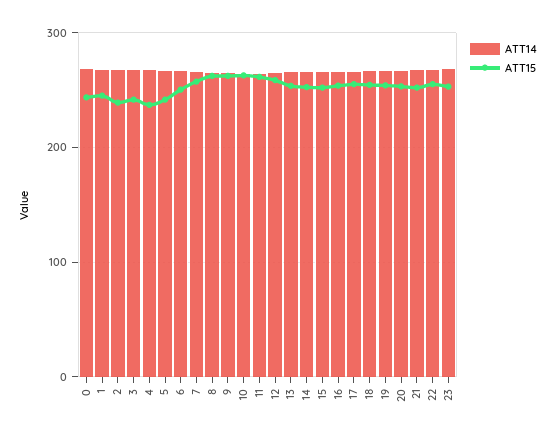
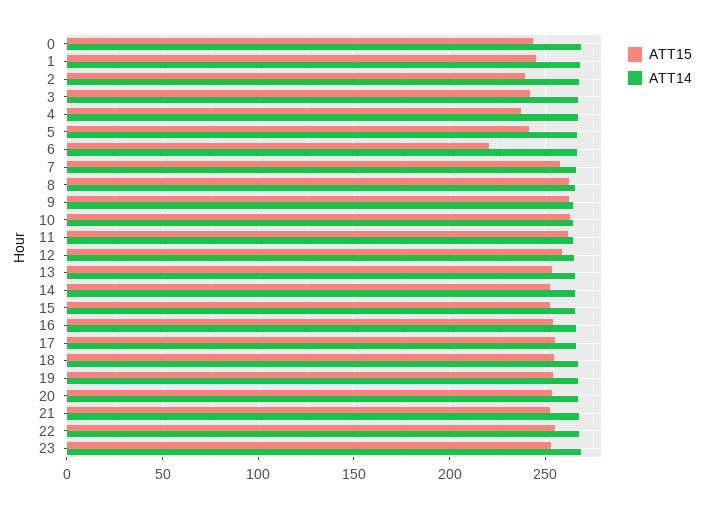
ATT15, 6: 250 -> 220

